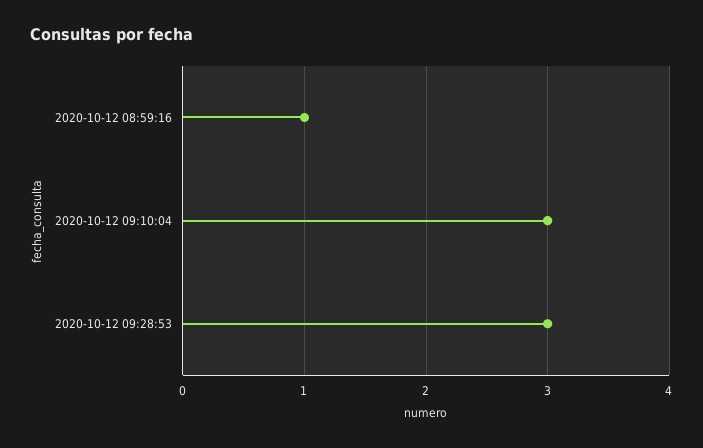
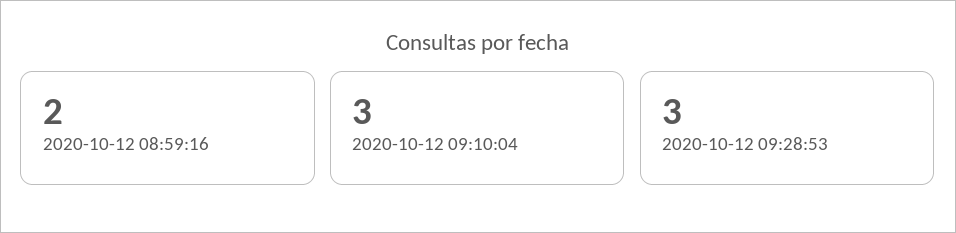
2020-10-12 08:59:16: 1 -> 2

